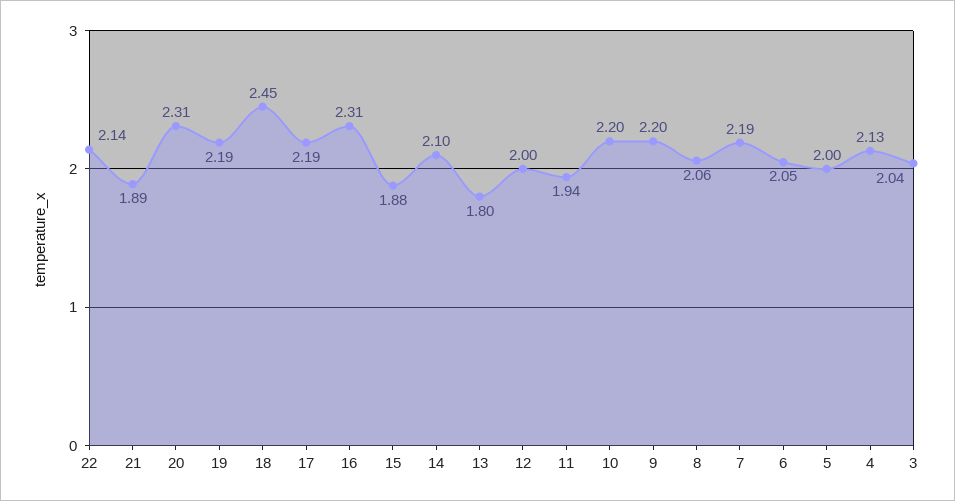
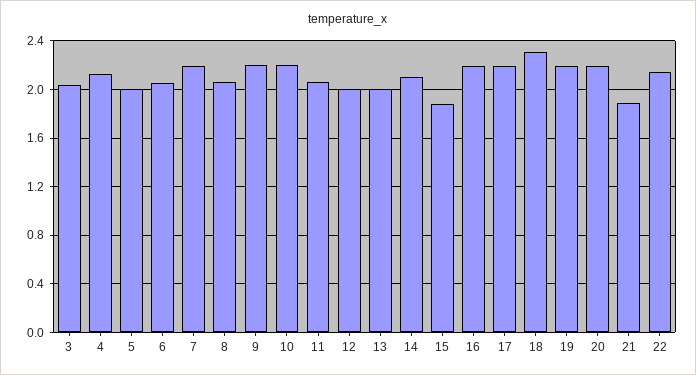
20: 2.31 -> 2.2
18: 2.45 -> 2.3
16: 2.31 -> 2.2
13: 1.8 -> 2
11: 1.94 -> 2.05

